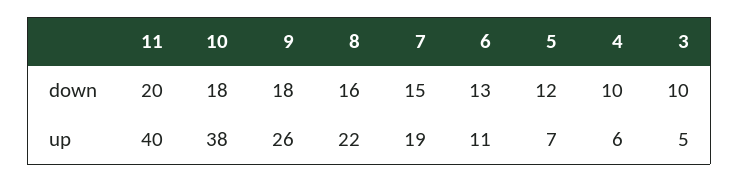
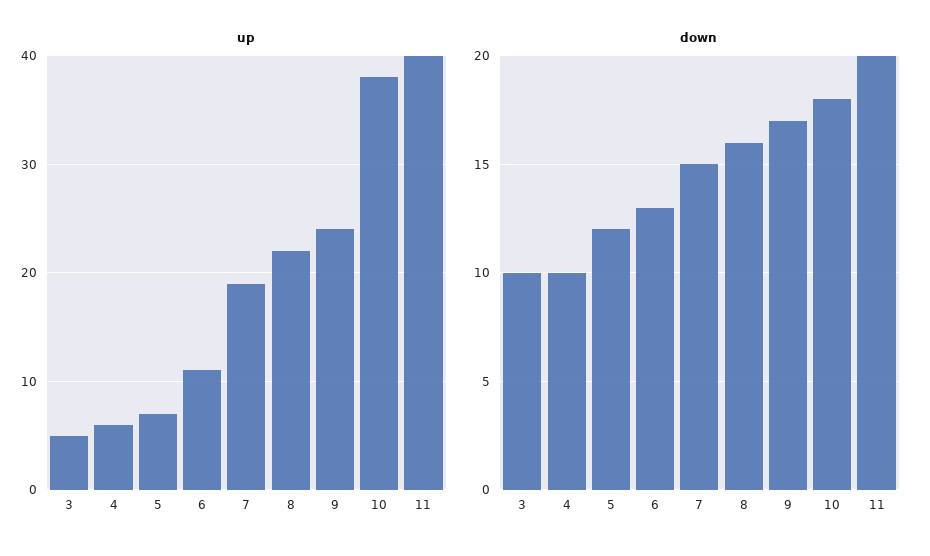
down, 9: 18 -> 17
up, 9: 26 -> 24

